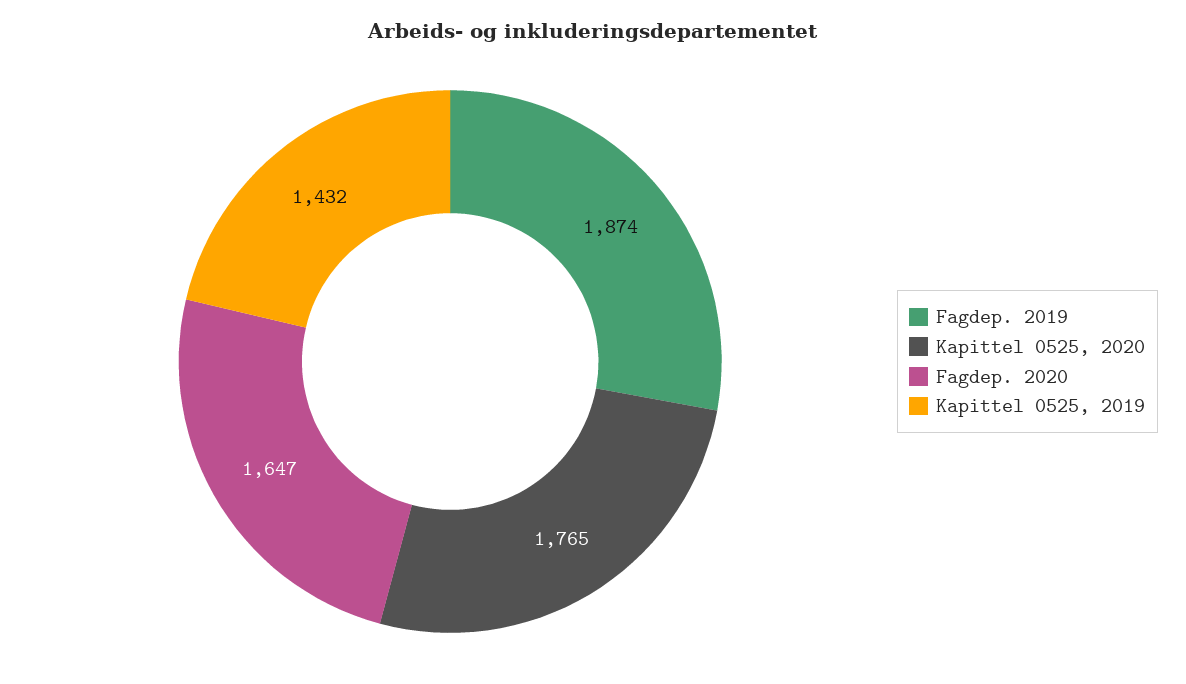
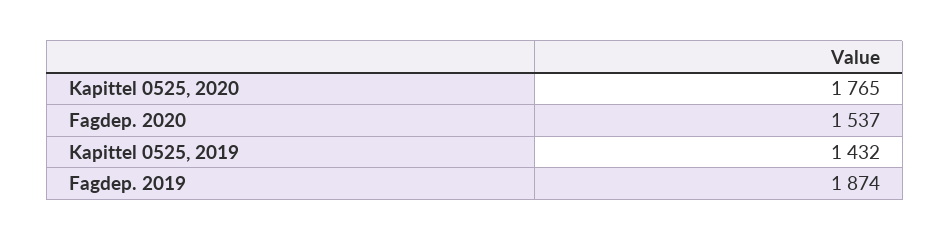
Fagdep. 2020: 1647 -> 1537

